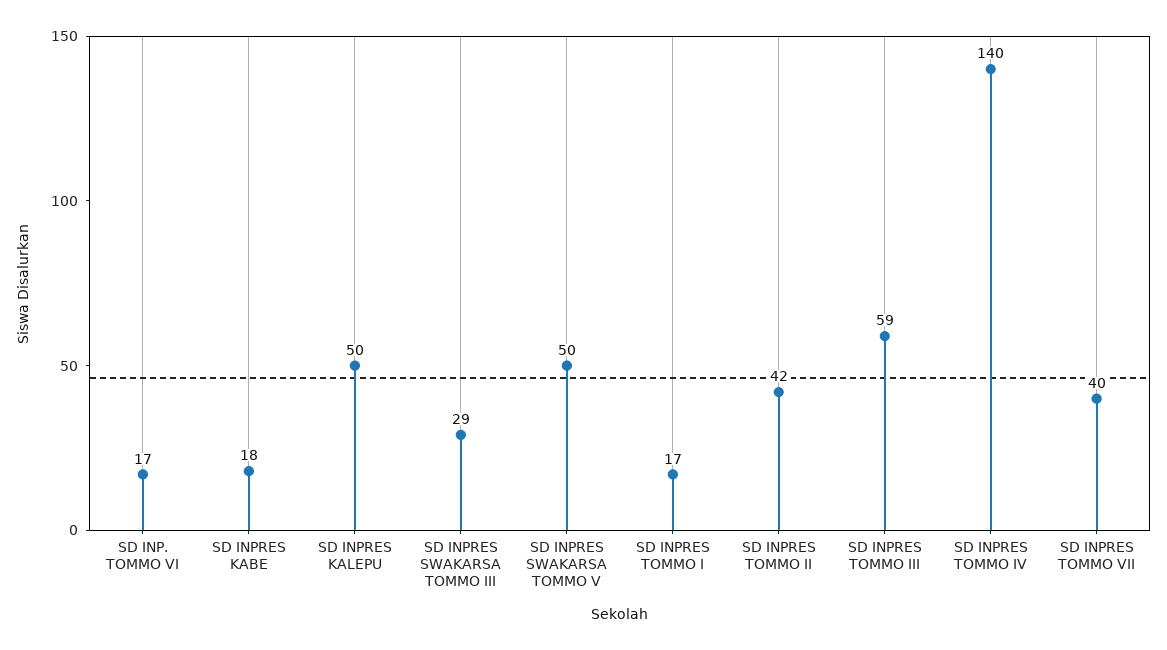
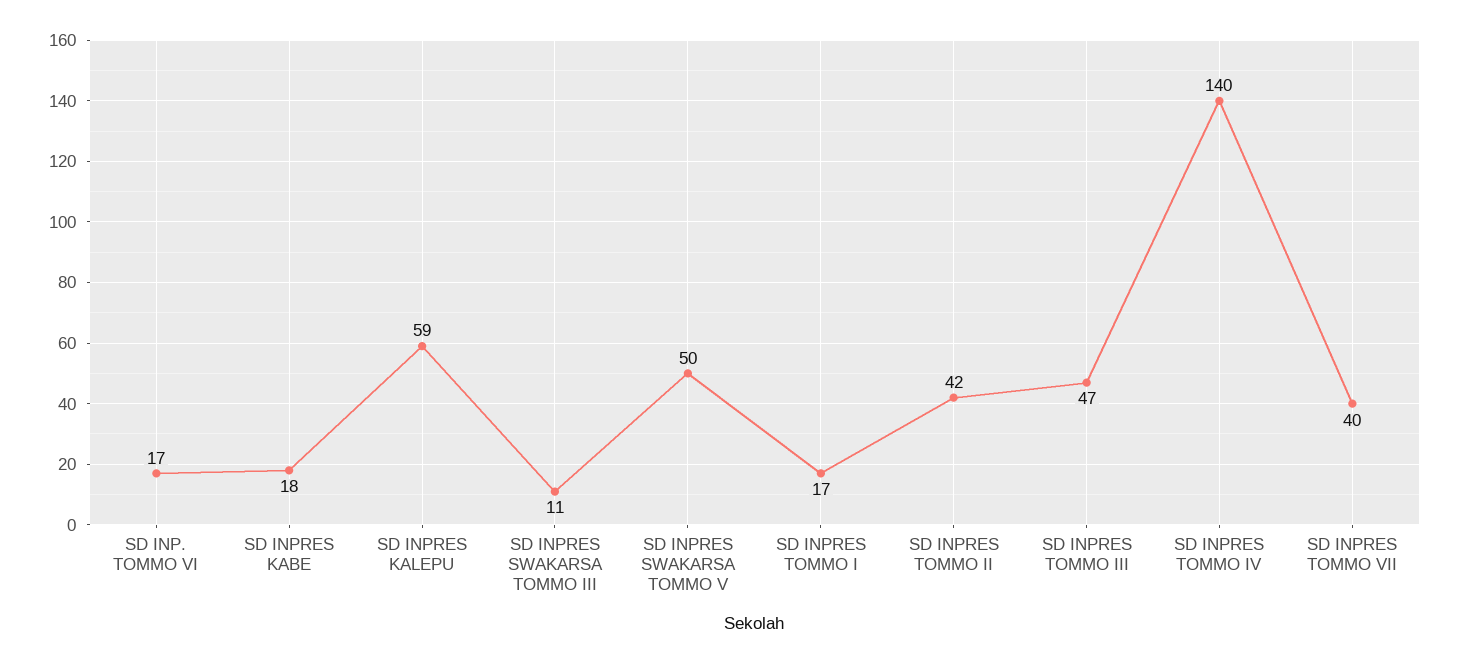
SD INPRES KALEPU: 50 -> 59
SD INPRES SWAKARSA TOMMO III: 29 -> 11
SD INPRES TOMMO III: 59 -> 47

